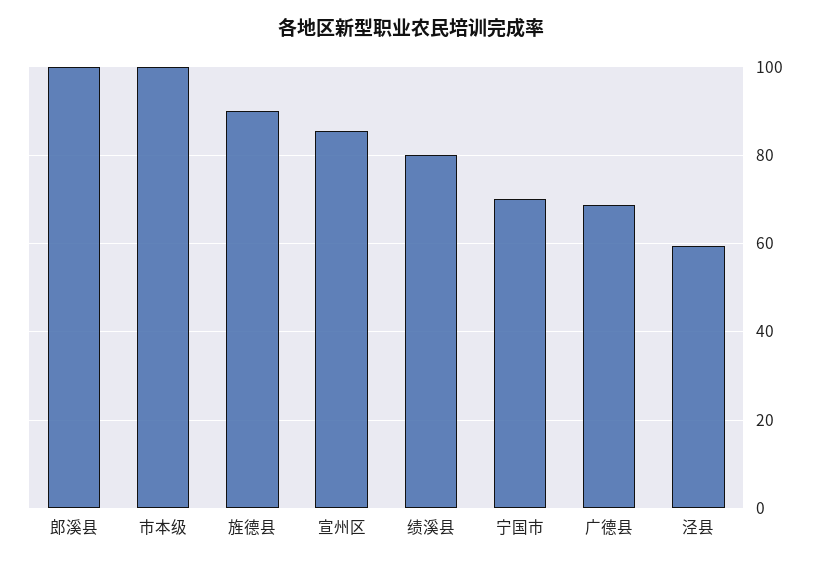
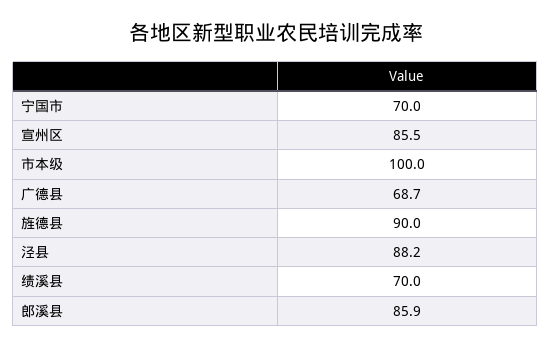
郎溪县: 100 -> 85.9
绩溪县: 80 -> 70
泾县: 60 -> 88.2

